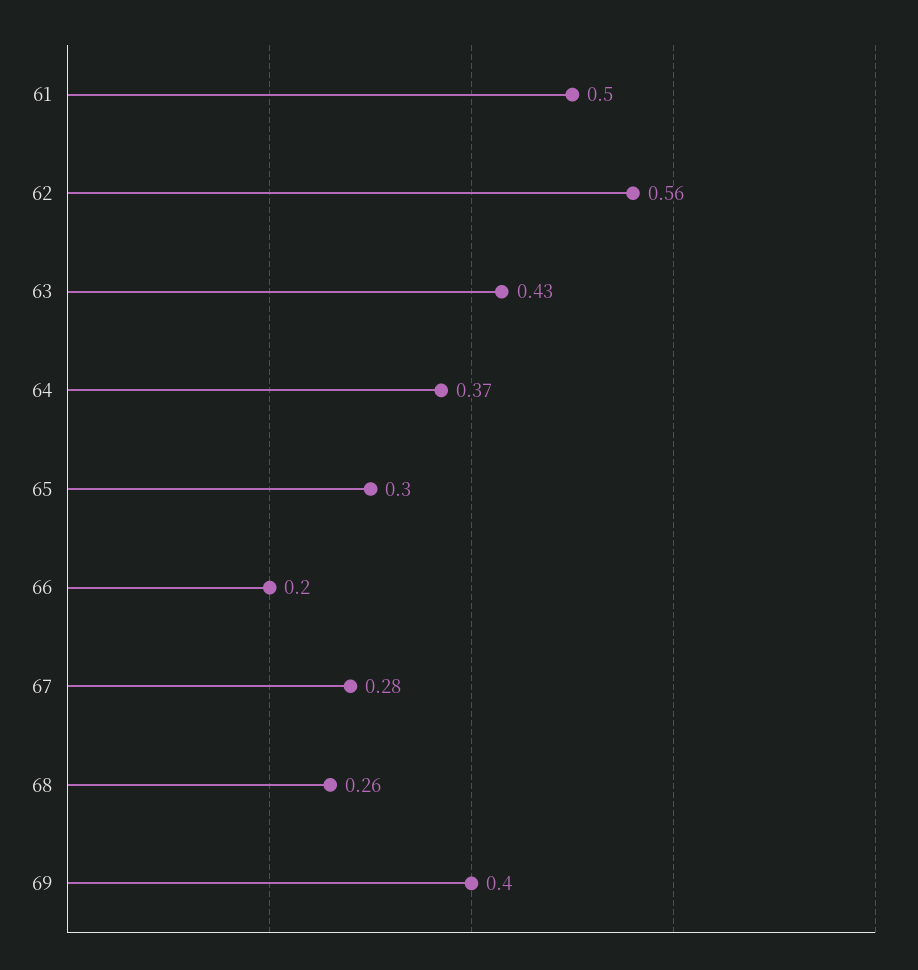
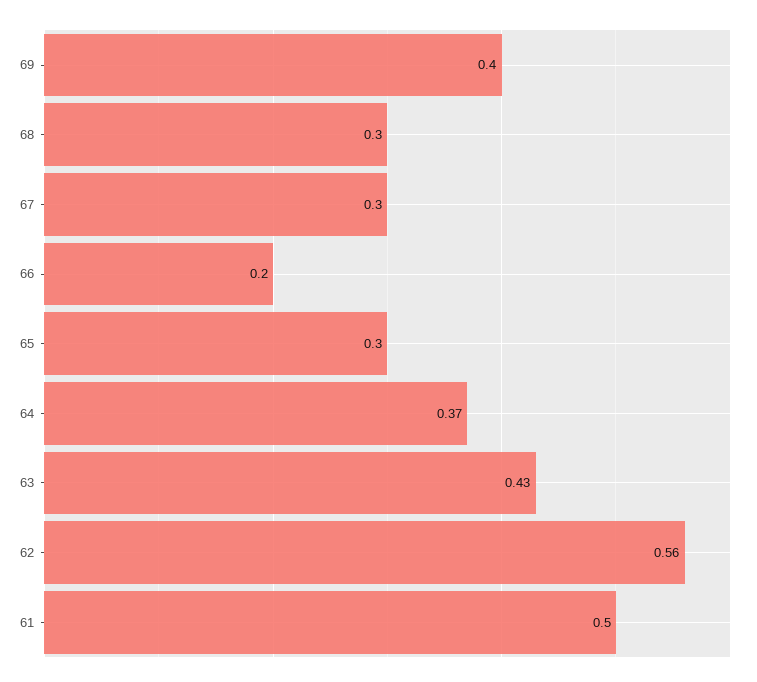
67: 0.28 -> 0.3
68: 0.26 -> 0.3

